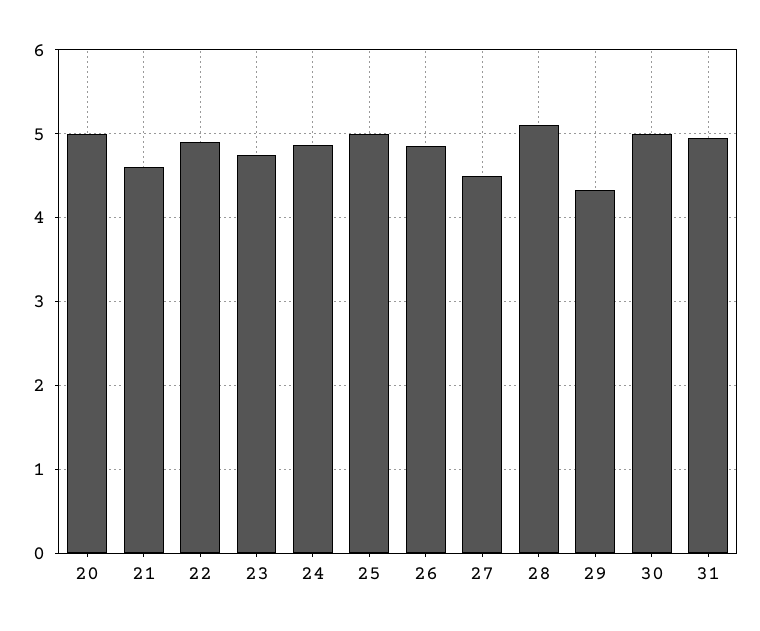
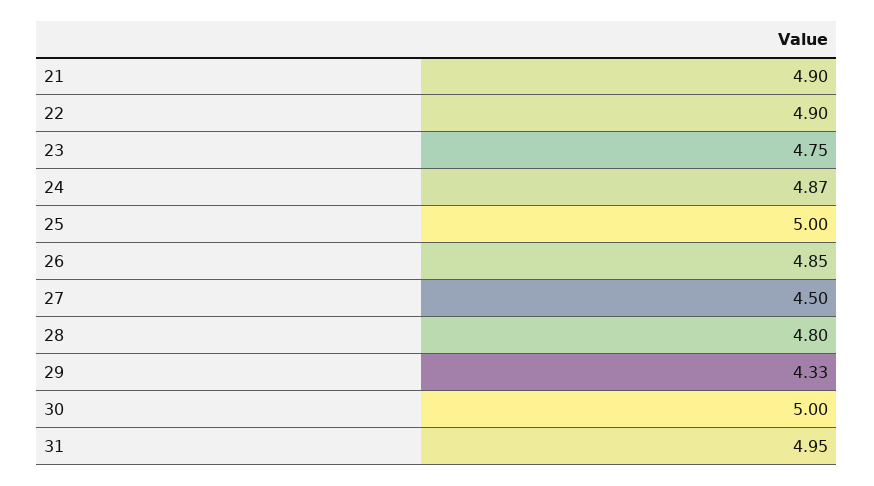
20: 5 -> none
21: 4.6 -> 4.9
28: 5.1 -> 4.8

